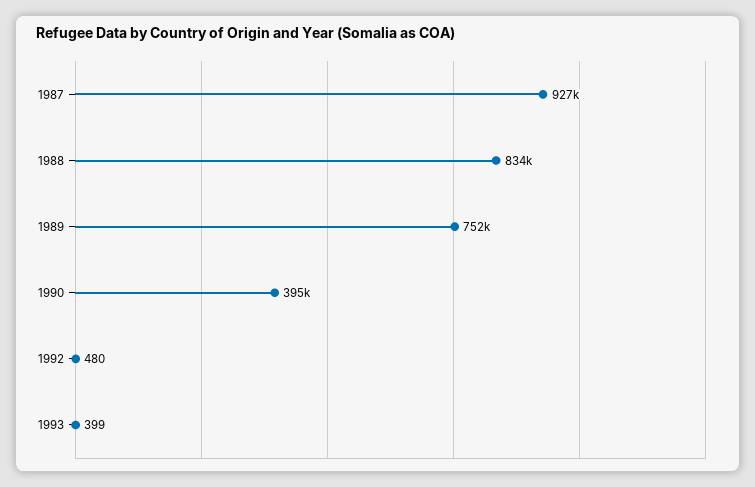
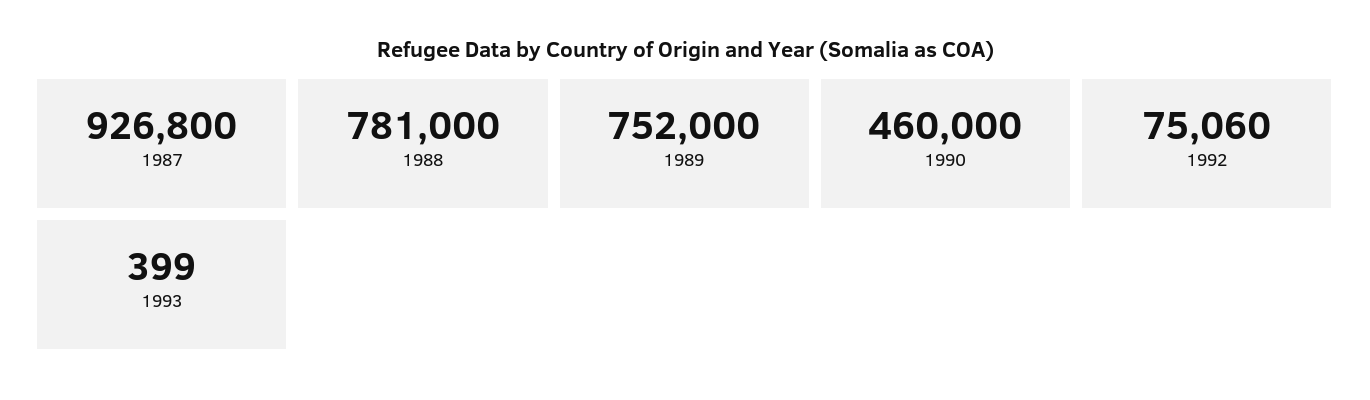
1988: 834000 -> 781000
1990: 395000 -> 460000
1992: 480 -> 75060

